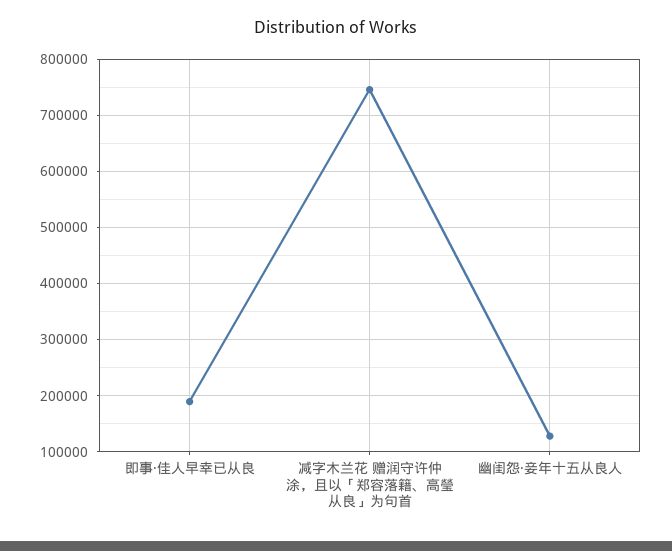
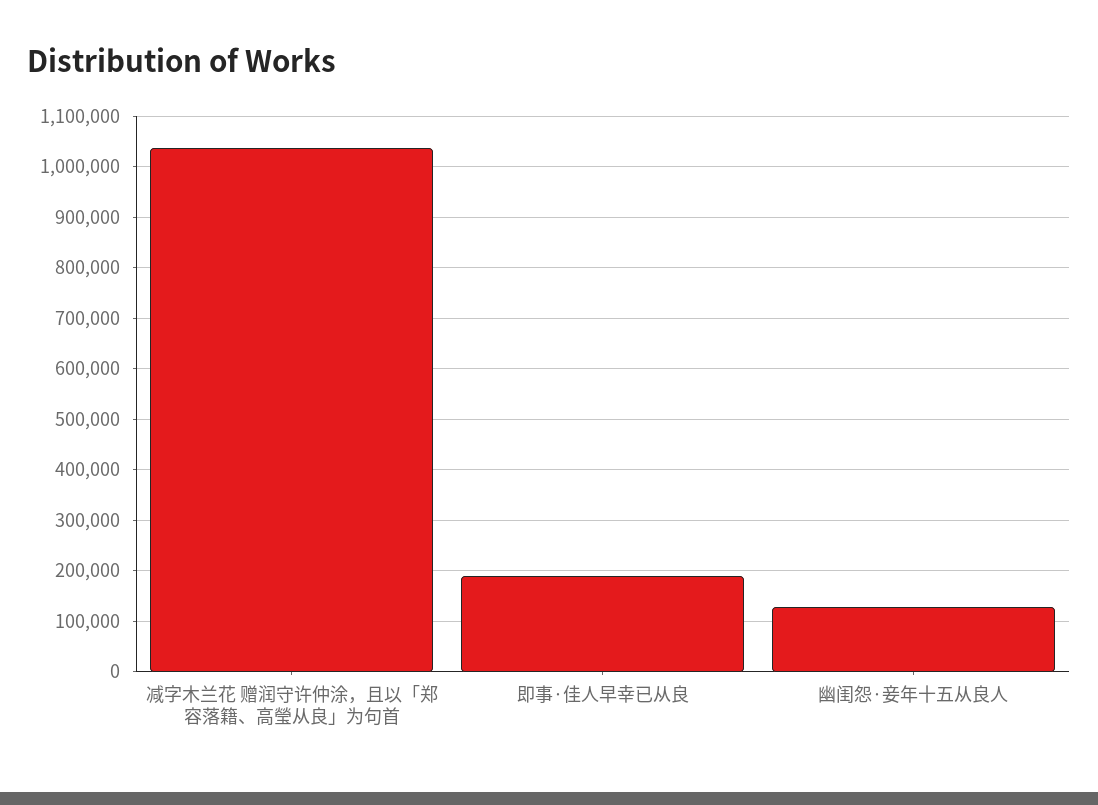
减字木兰花 赠润守许仲涂，且以「郑容落籍、高瑩从良」为句首: 740000 -> 1040000

